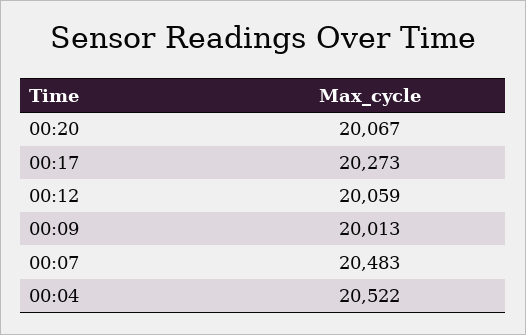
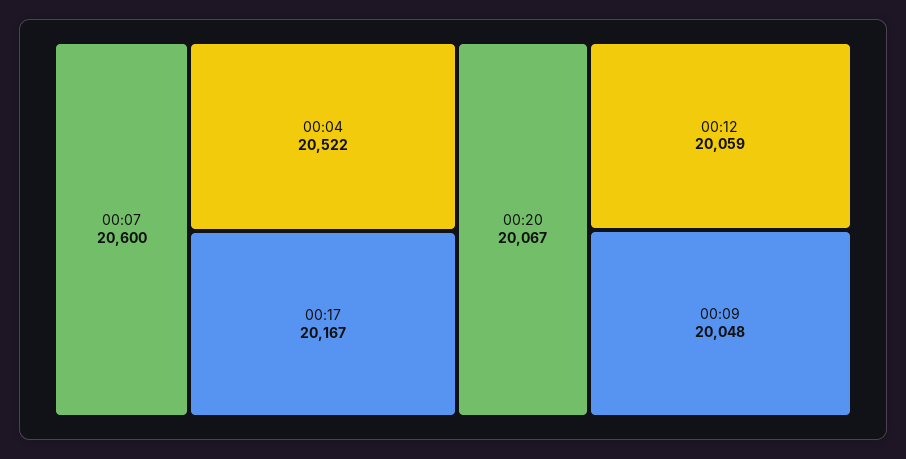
00:17: 20273 -> 20167
00:09: 20013 -> 20048
00:07: 20483 -> 20600

